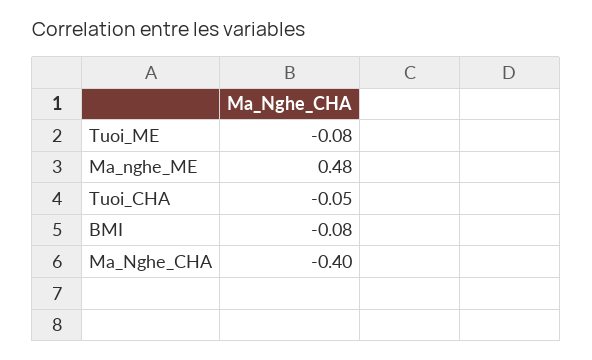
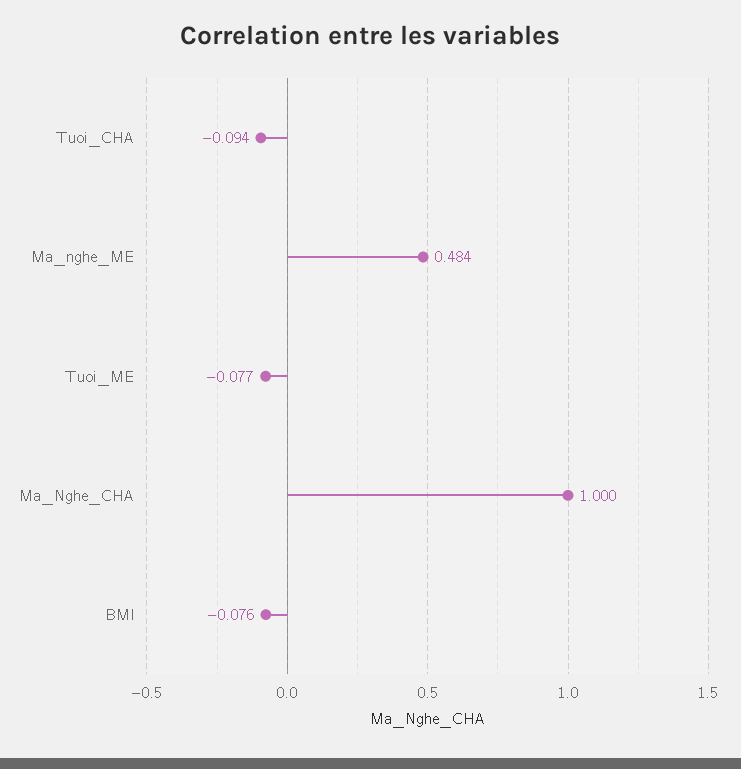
Tuoi_CHA: -0.05 -> -0.094
Ma_Nghe_CHA: -0.4 -> 1

